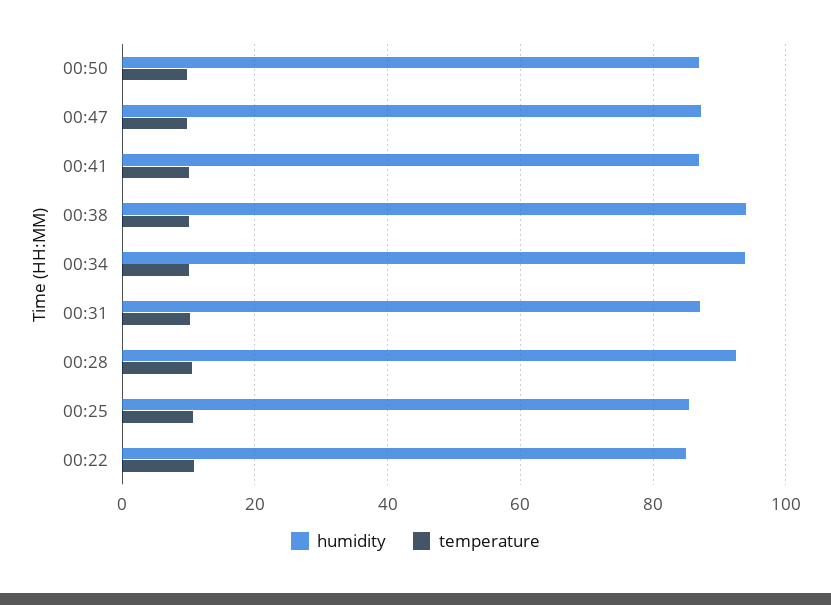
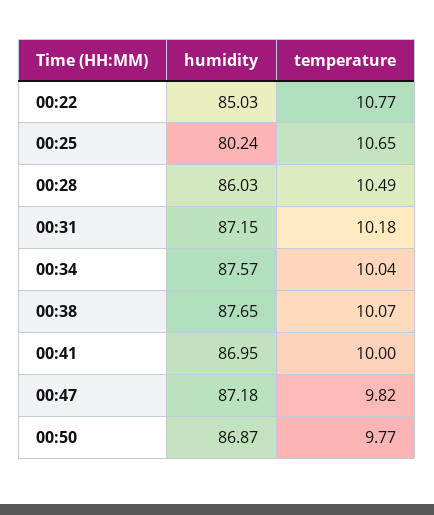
humidity, 00:38: 94 -> 87.65
humidity, 00:34: 94 -> 87.57
humidity, 00:28: 92 -> 86.03
humidity, 00:25: 86 -> 80.24

